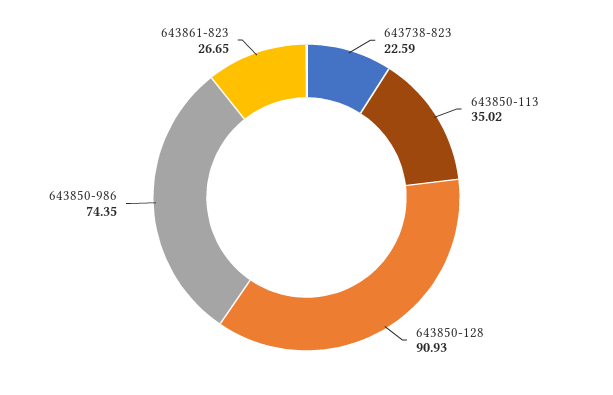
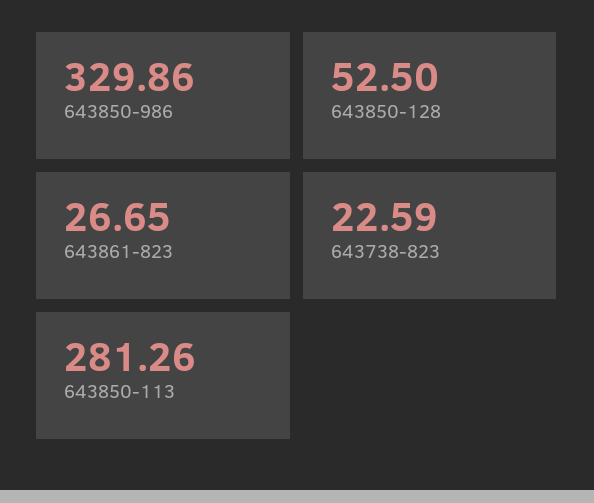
643850-113: 35.02 -> 281.26
643850-128: 90.93 -> 52.5
643850-986: 74.35 -> 329.86

